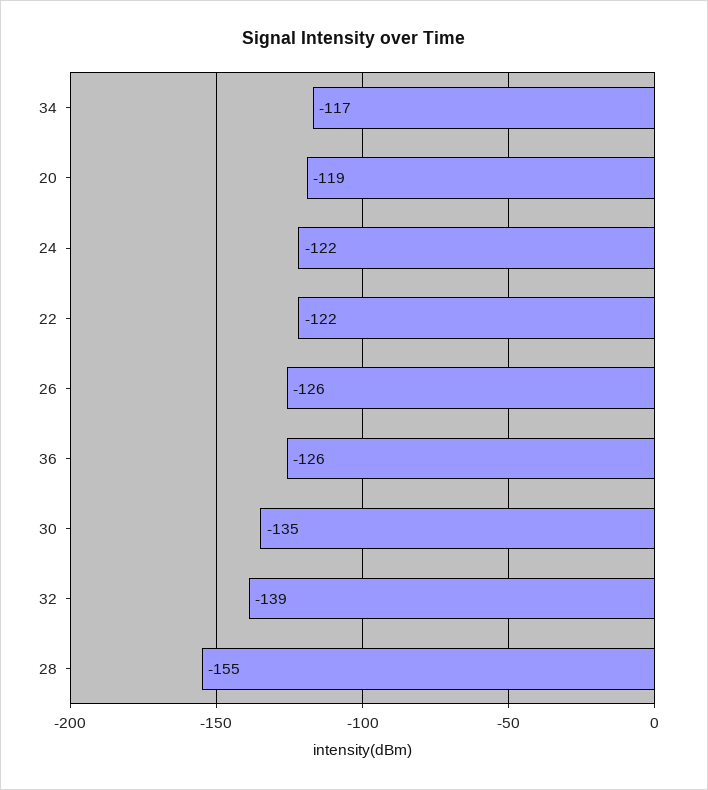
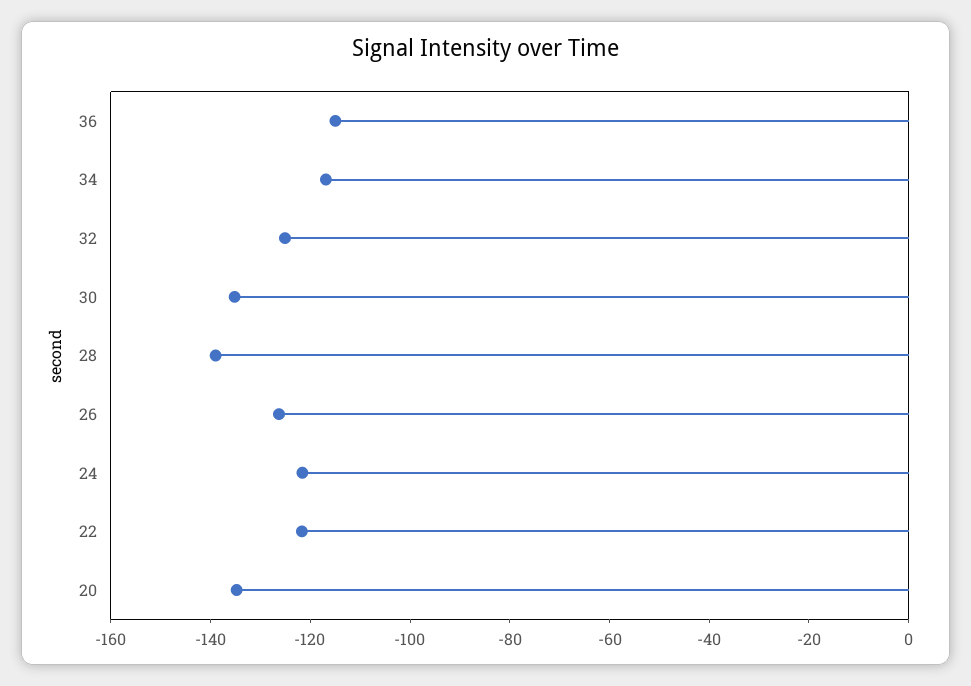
20: -119 -> -135
36: -126 -> -115
32: -139 -> -125
28: -155 -> -140

